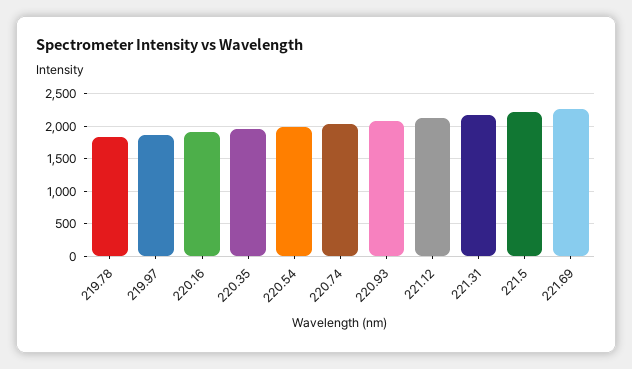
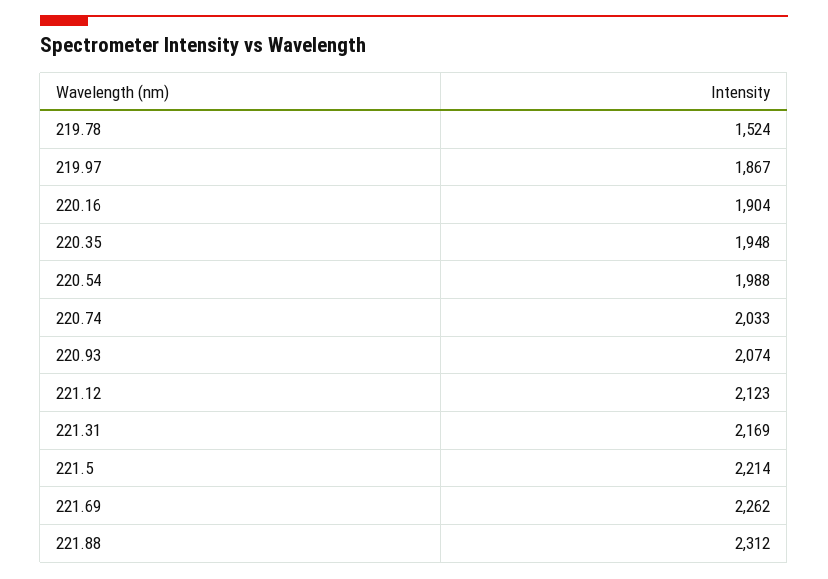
219.78: 1800 -> 1524
221.88: none -> 2312

